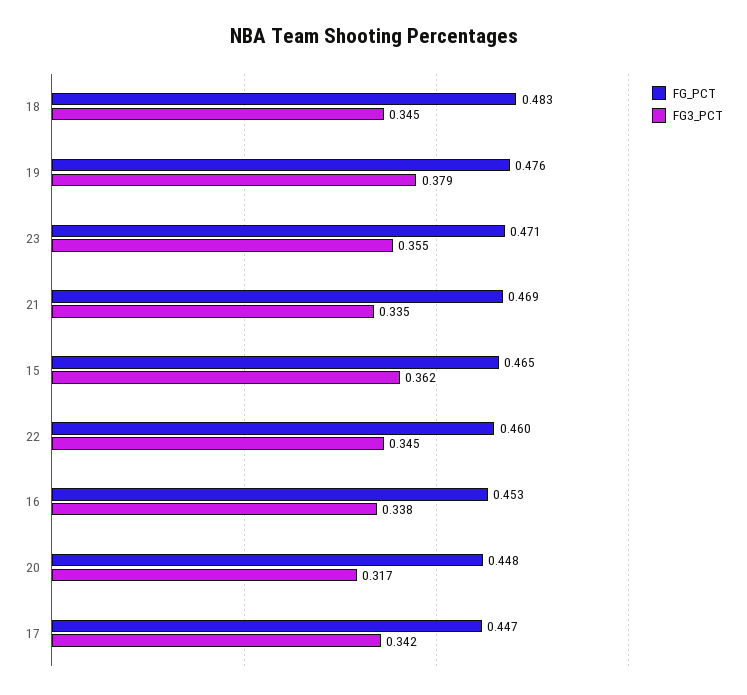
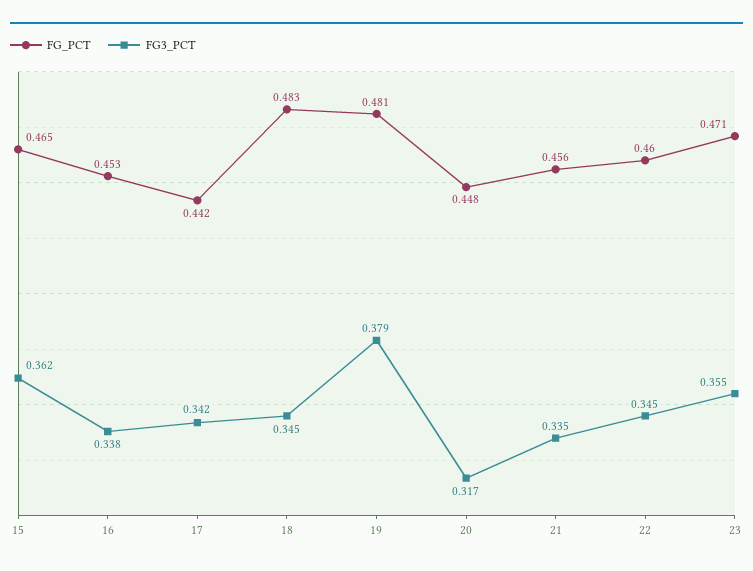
FG_PCT, 19: 0.476 -> 0.481
FG_PCT, 21: 0.469 -> 0.456
FG_PCT, 17: 0.447 -> 0.442

